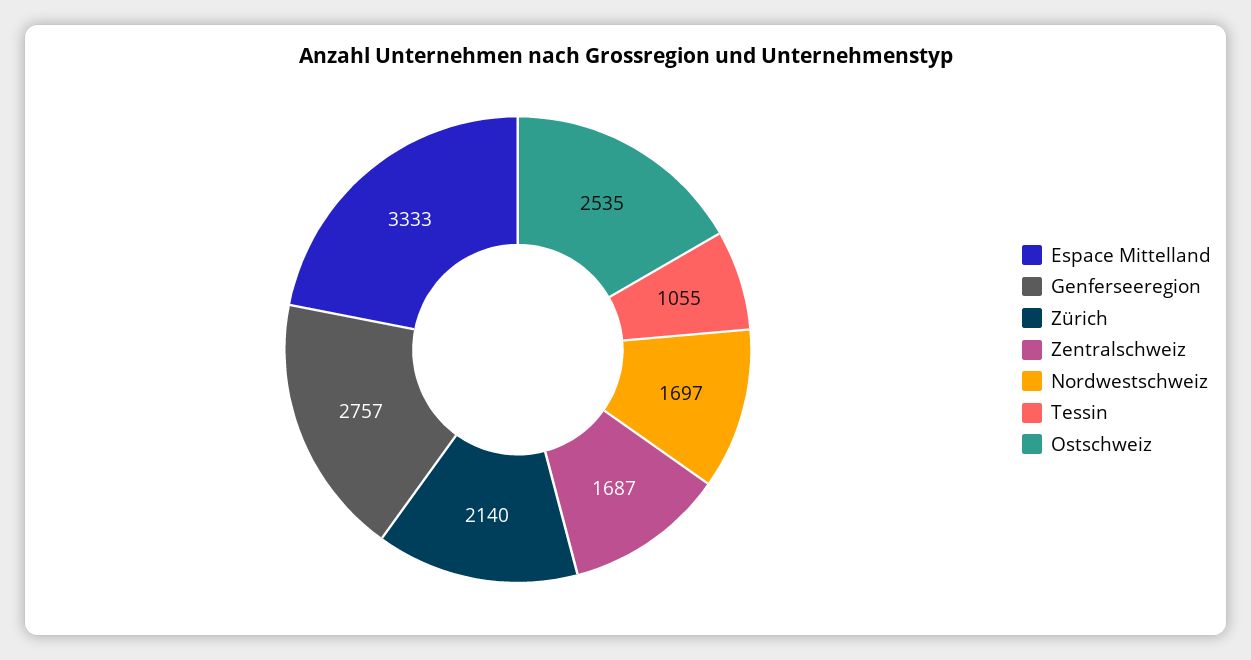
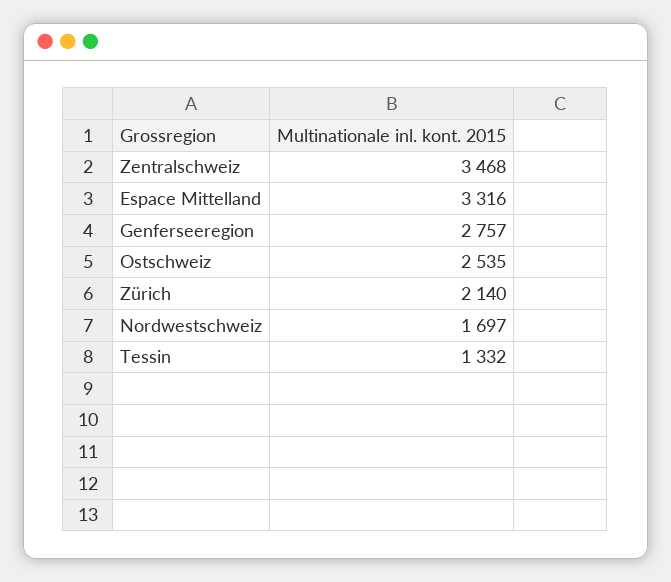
Espace Mittelland: 3333 -> 3316
Zentralschweiz: 1687 -> 3468
Tessin: 1055 -> 1332

